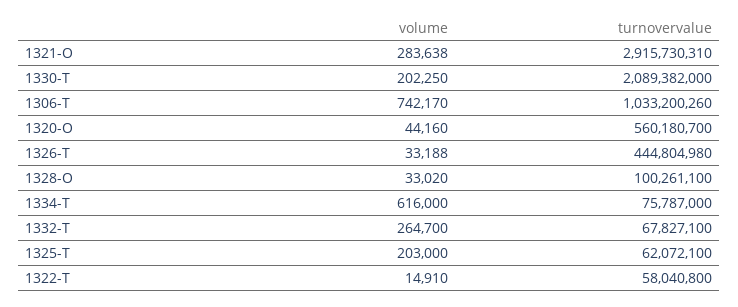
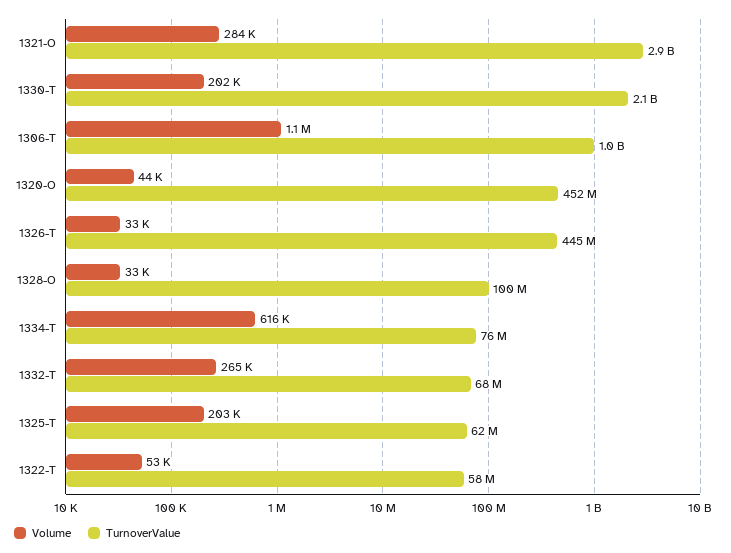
volume, 1306-T: 742170 -> 1100000
turnovervalue, 1320-O: 560180700 -> 452000000
volume, 1322-T: 14910 -> 53000

